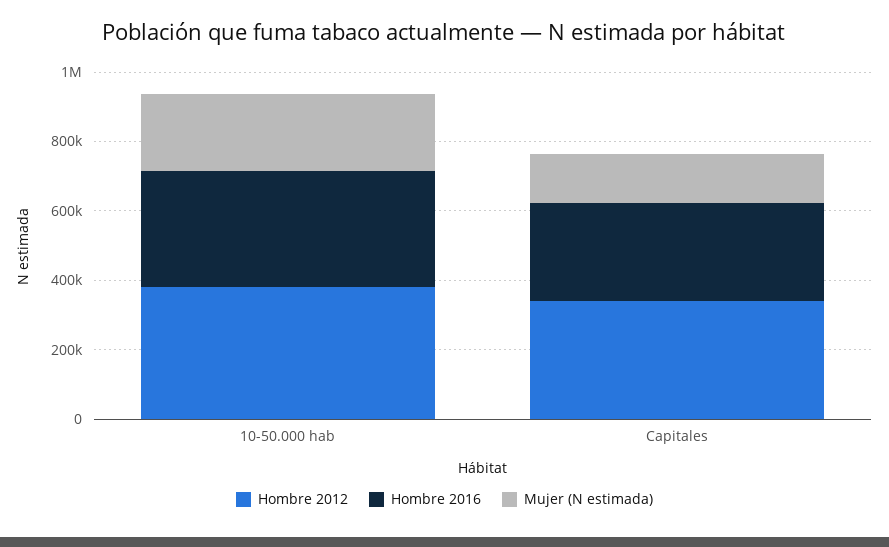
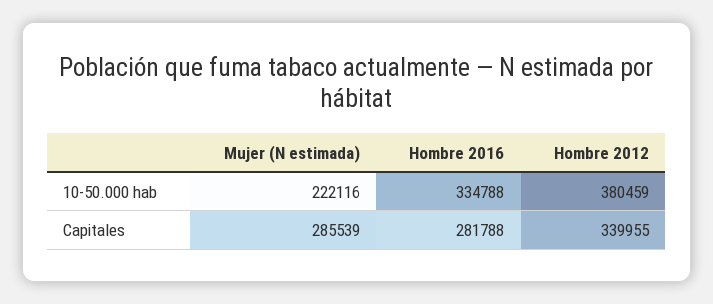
Mujer (N estimada), Capitales: 150000 -> 285539

